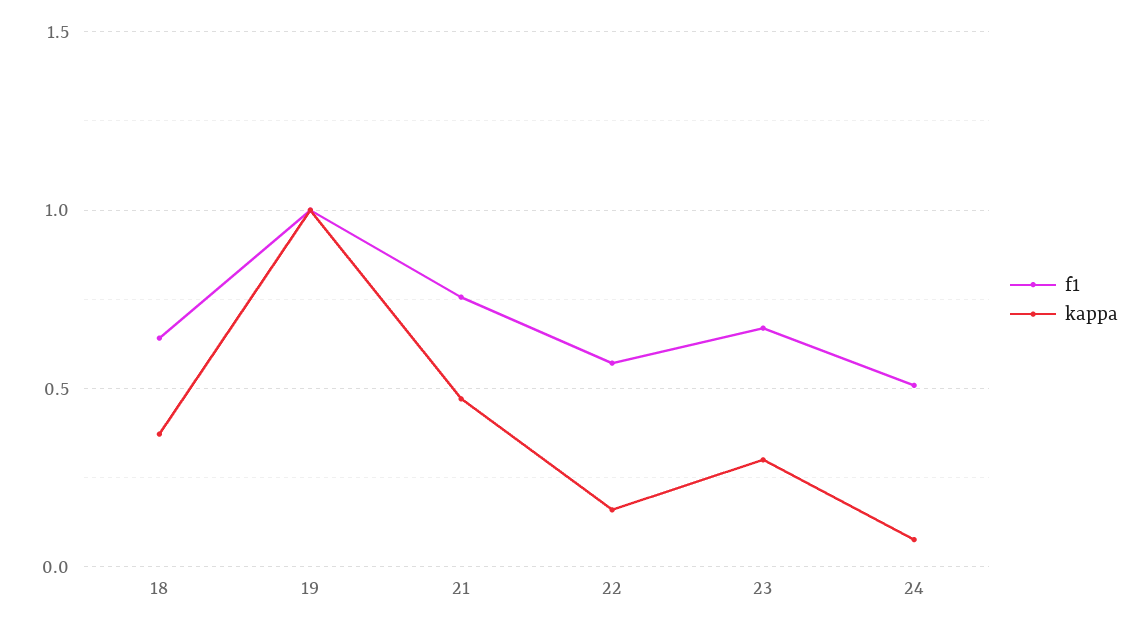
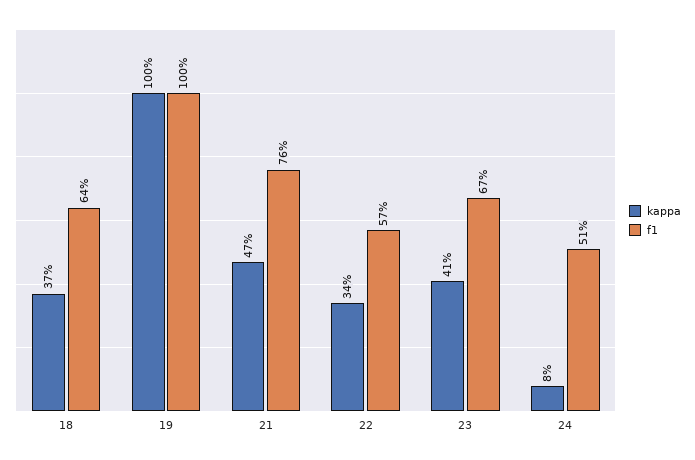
kappa, 22: 0.15 -> 0.34
kappa, 23: 0.3 -> 0.41

